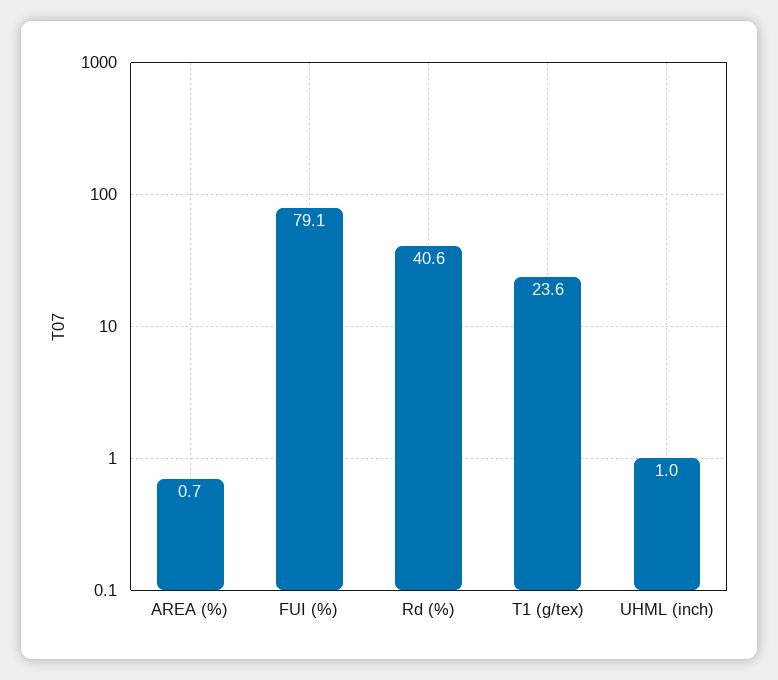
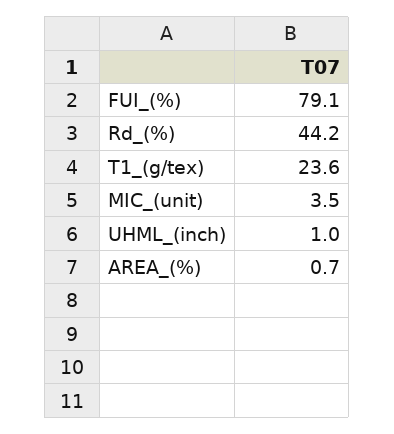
Rd (%): 40.6 -> 44.2
MIC_(unit): none -> 3.5

